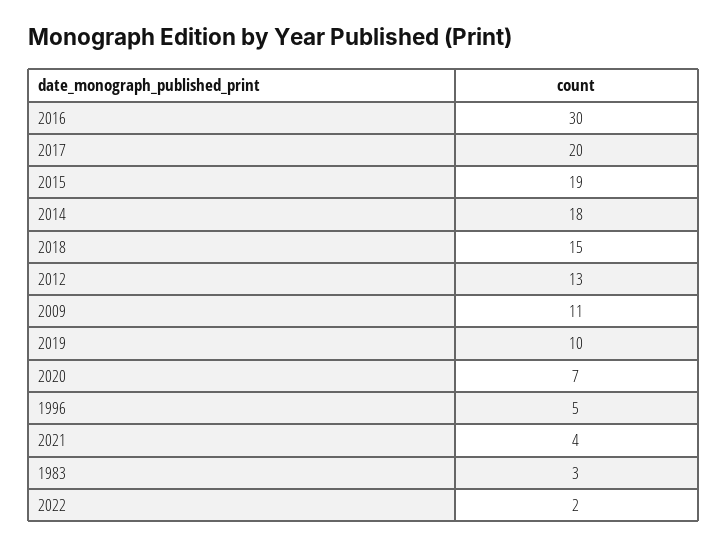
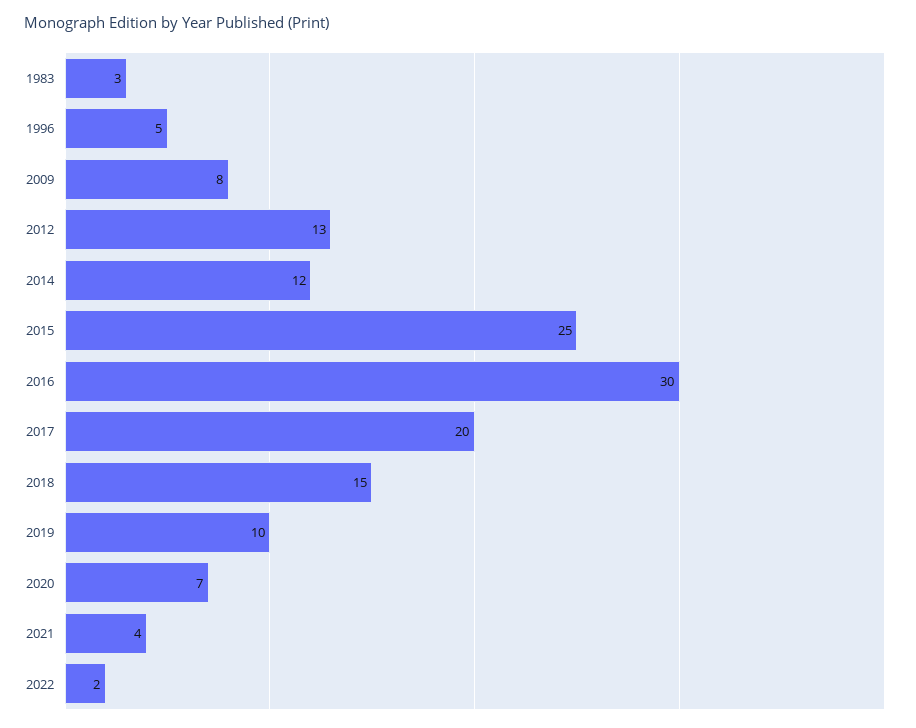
2015: 19 -> 25
2014: 18 -> 12
2009: 11 -> 8

